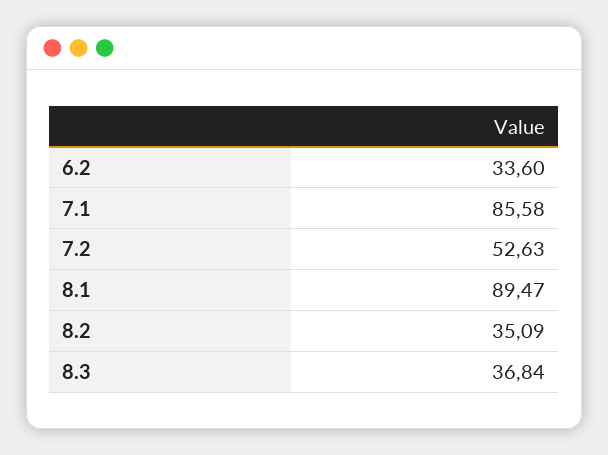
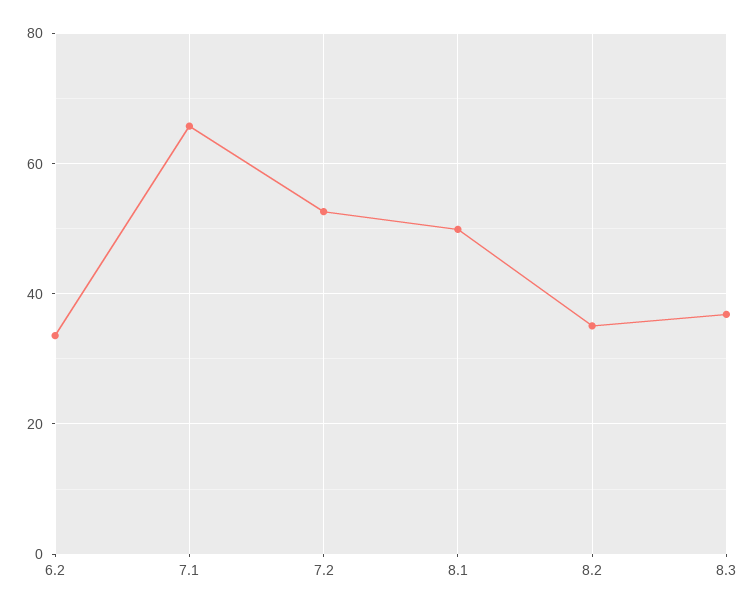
7.1: 85.58 -> 66
8.1: 89.47 -> 50

